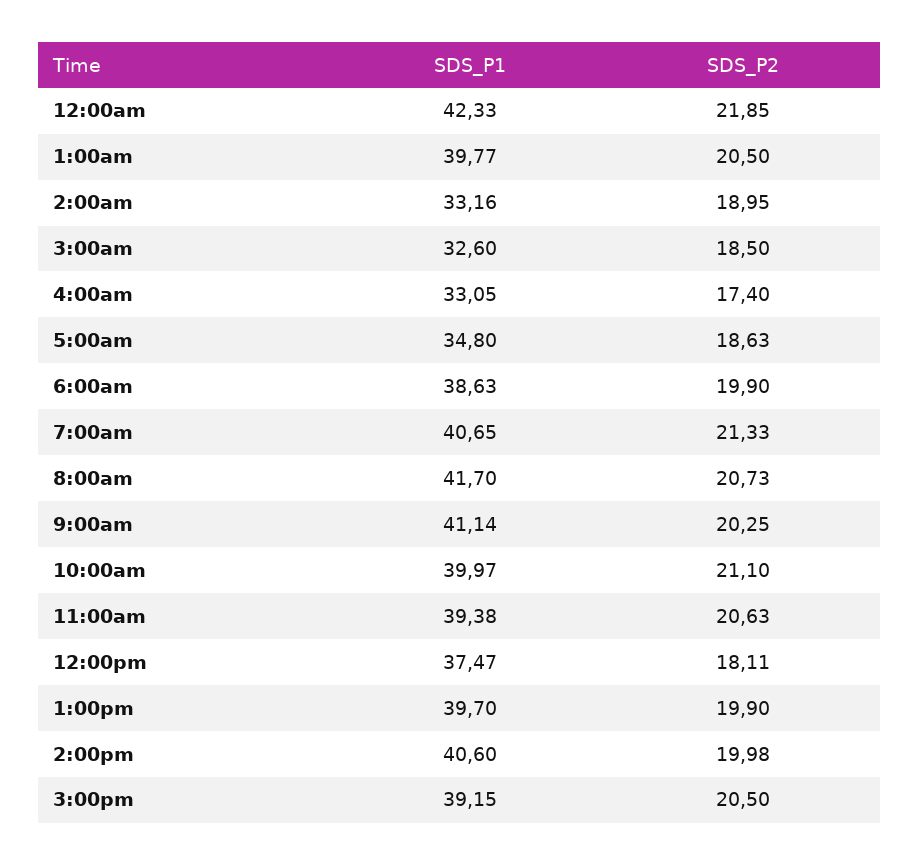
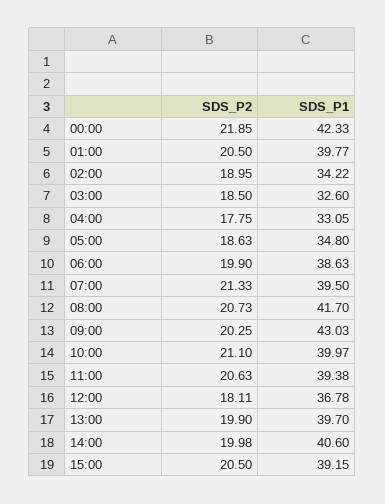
SDS_P1, 2:00am: 33.16 -> 34.22
SDS_P2, 4:00am: 17.4 -> 17.75
SDS_P1, 7:00am: 40.65 -> 39.5
SDS_P1, 9:00am: 41.14 -> 43.03
SDS_P1, 12:00pm: 37.47 -> 36.78

